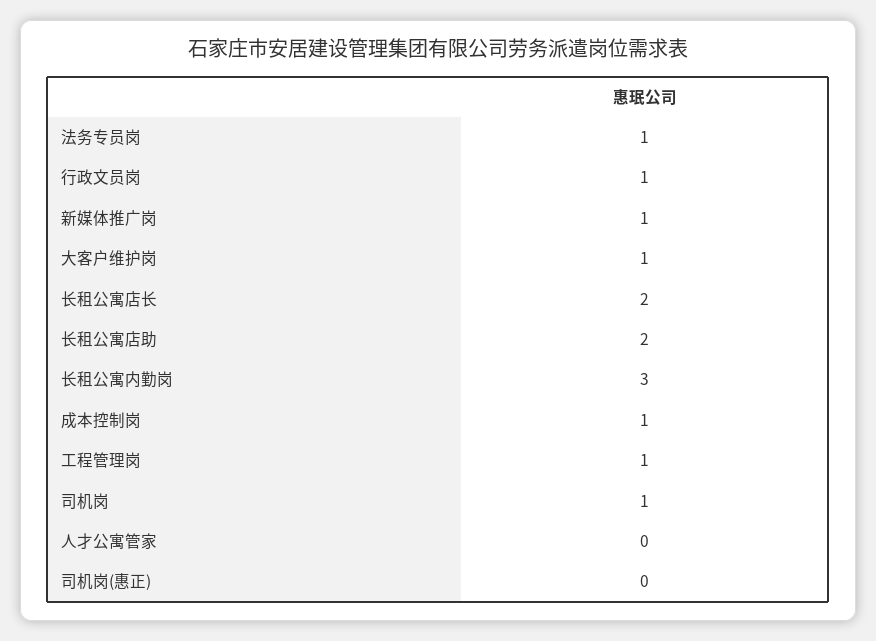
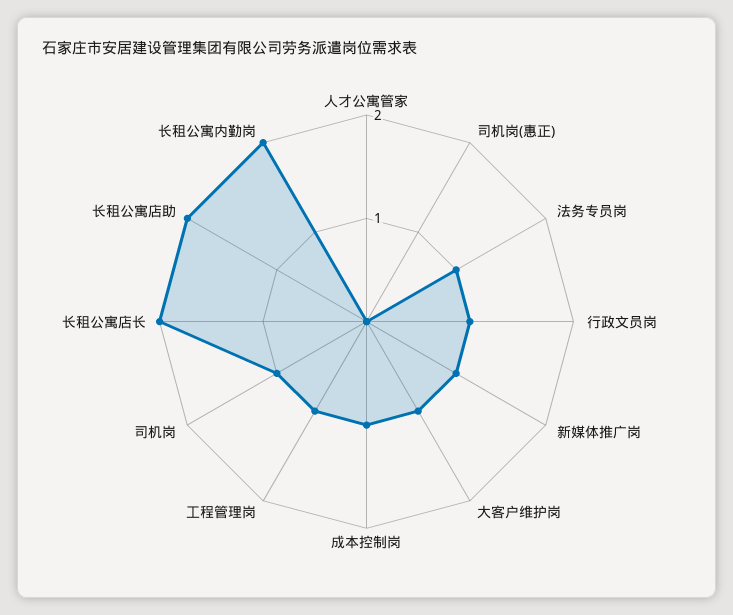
长租公寓内勤岗: 3 -> 2

